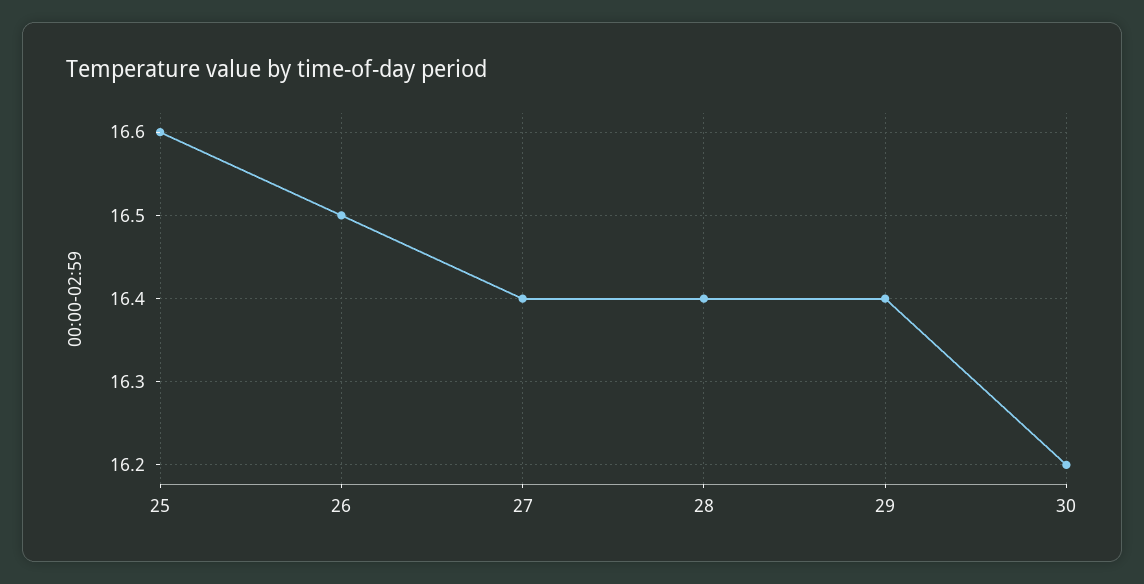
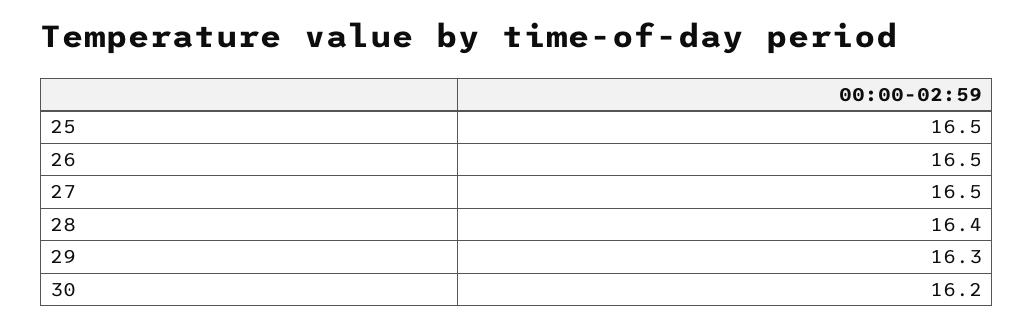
25: 16.6 -> 16.5
27: 16.4 -> 16.5
29: 16.4 -> 16.3

